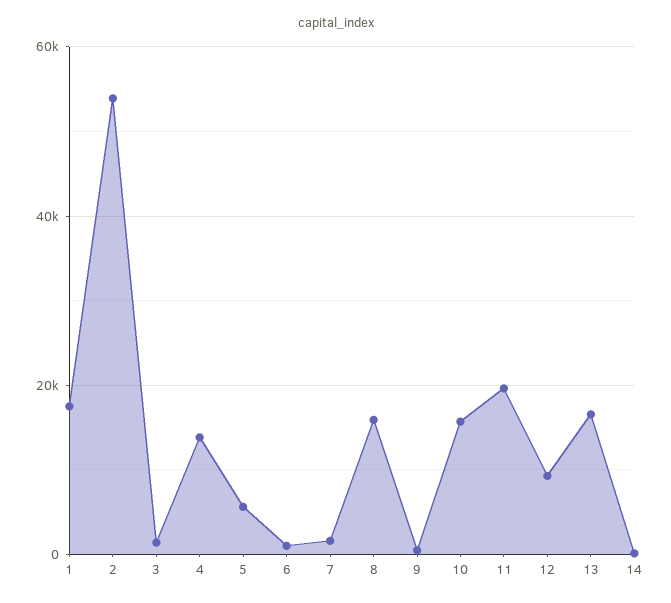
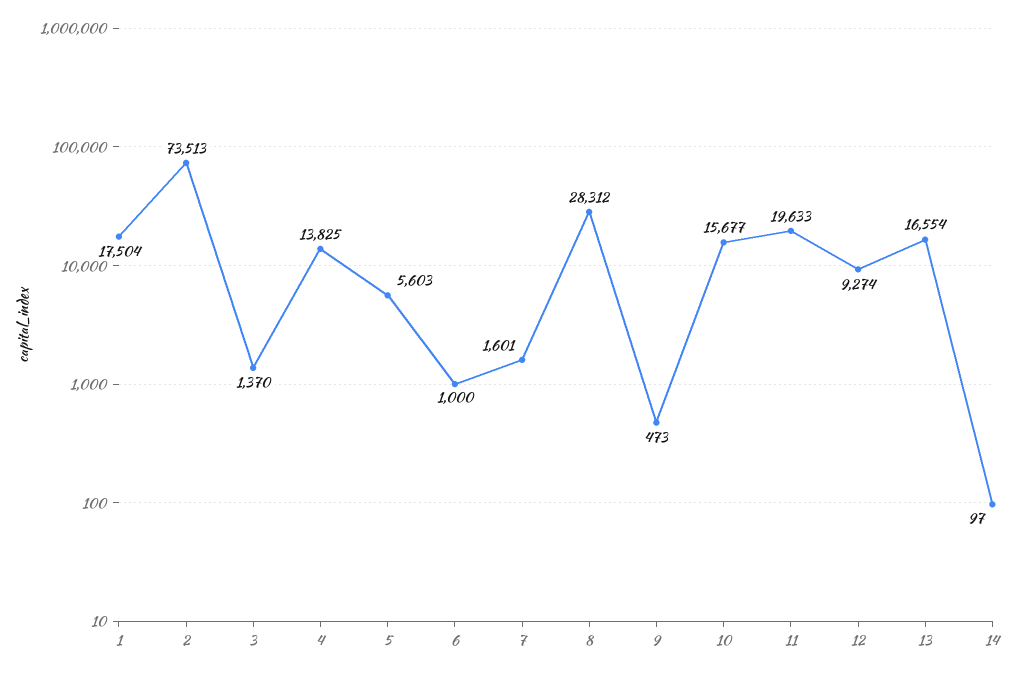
2: 54000 -> 73513
8: 16000 -> 28312

